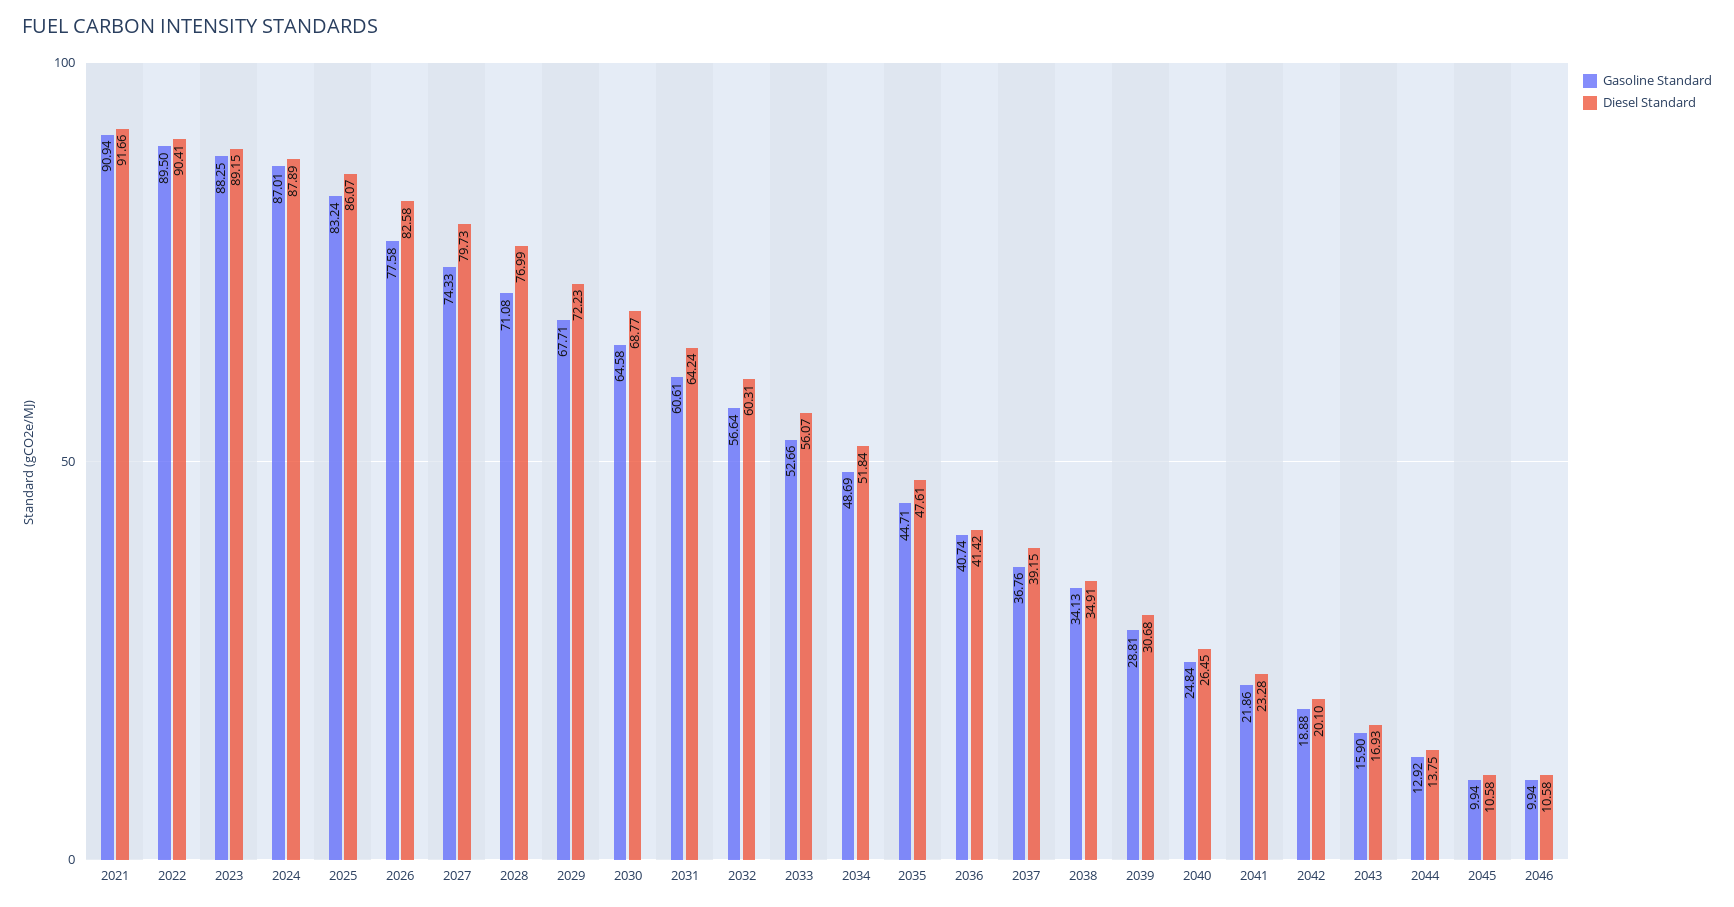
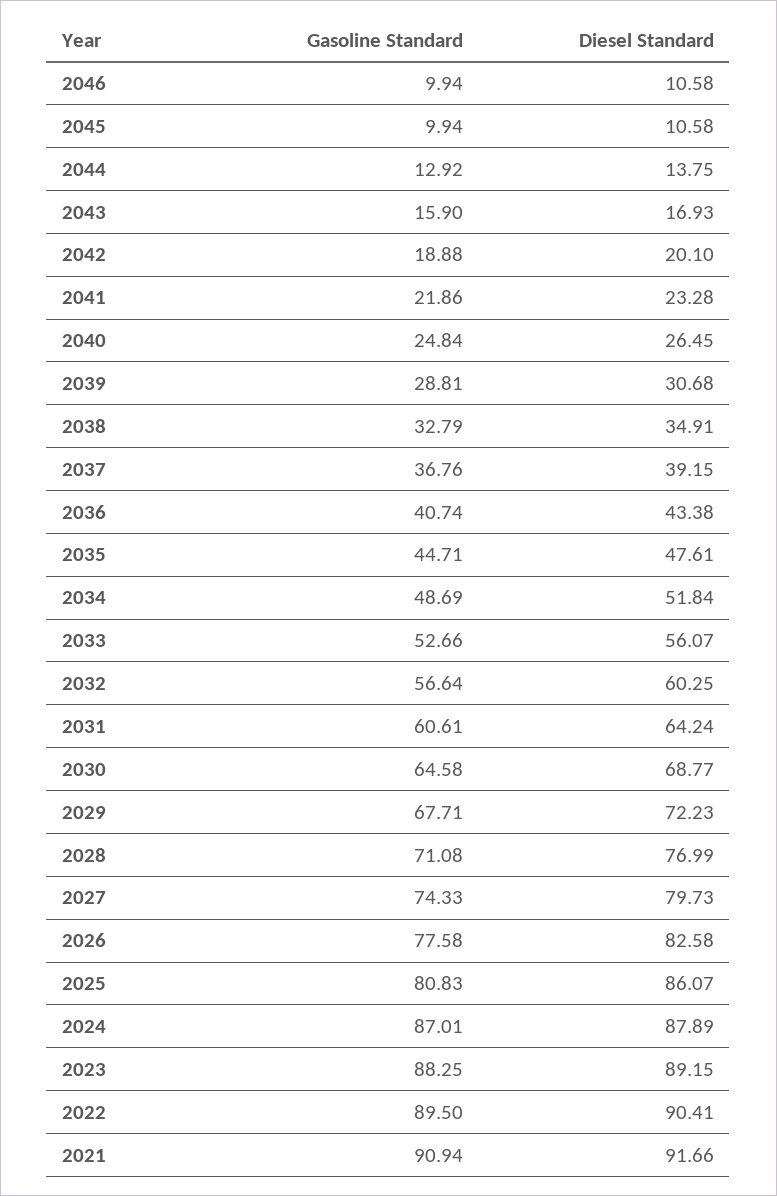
Gasoline Standard, 2025: 83.24 -> 80.83
Diesel Standard, 2032: 60.31 -> 60.25
Diesel Standard, 2036: 41.42 -> 43.38
Gasoline Standard, 2038: 34.13 -> 32.79

